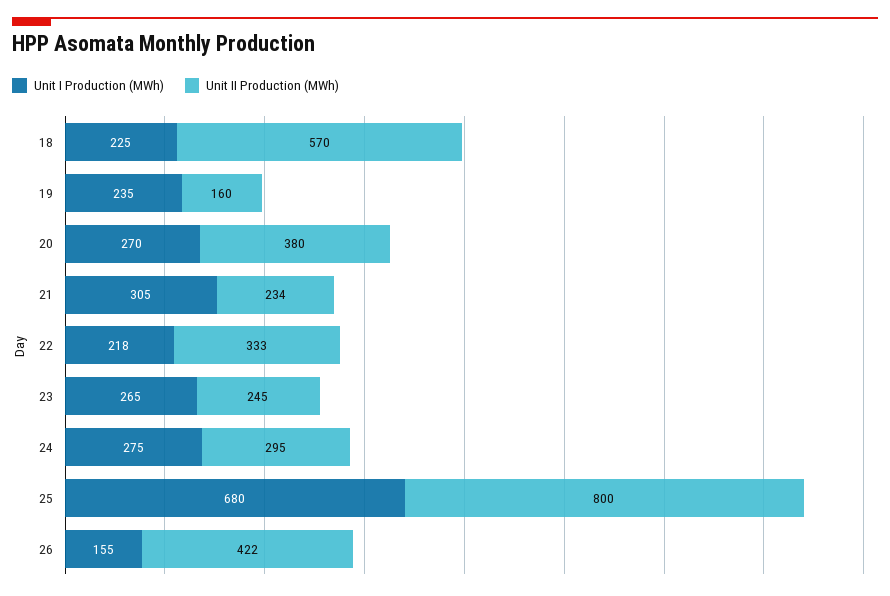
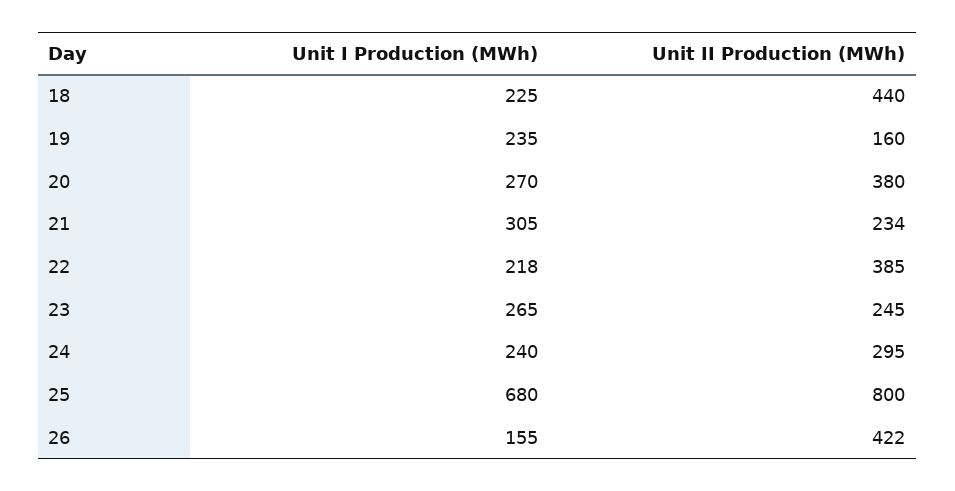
Unit II Production (MWh), 18: 570 -> 440
Unit II Production (MWh), 22: 333 -> 385
Unit I Production (MWh), 24: 275 -> 240

